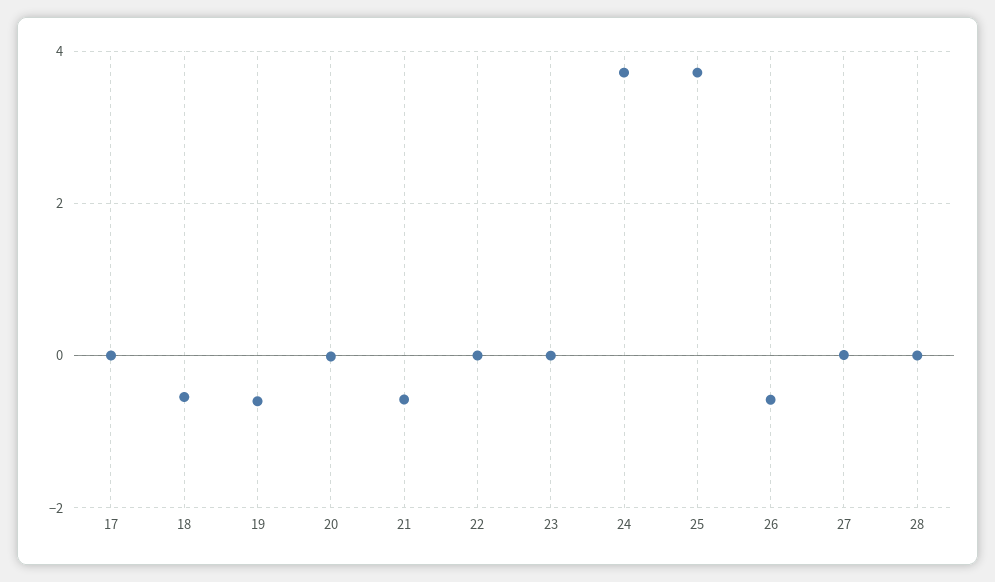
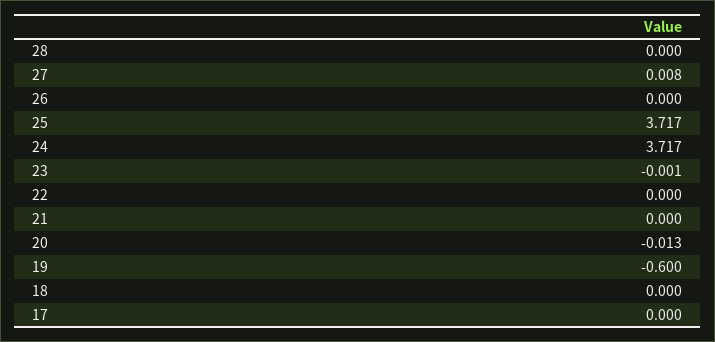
18: -0.6 -> 0
21: -0.6 -> 0
26: -0.6 -> 0

